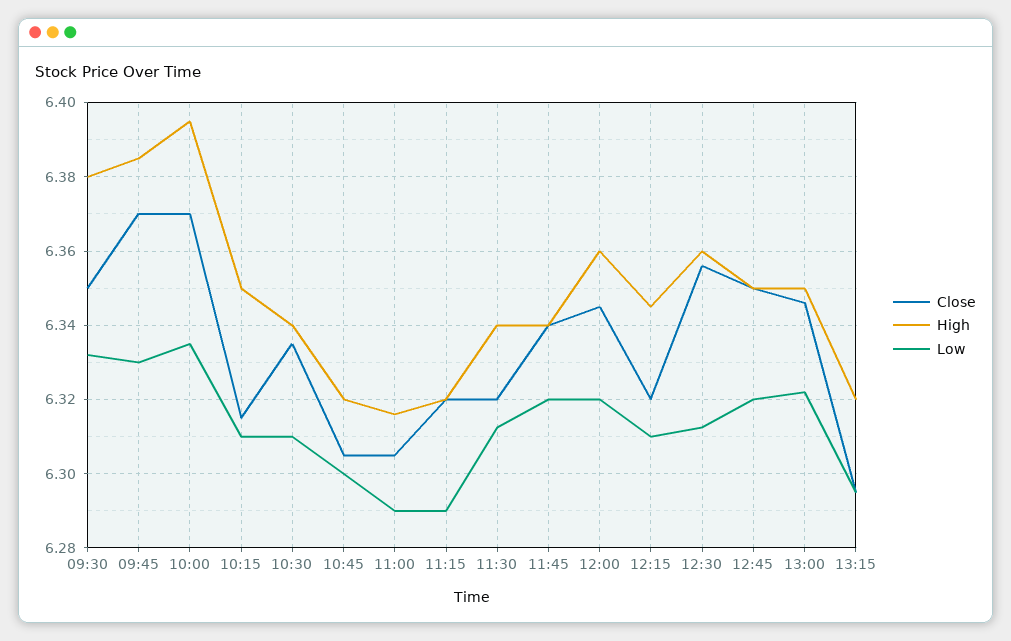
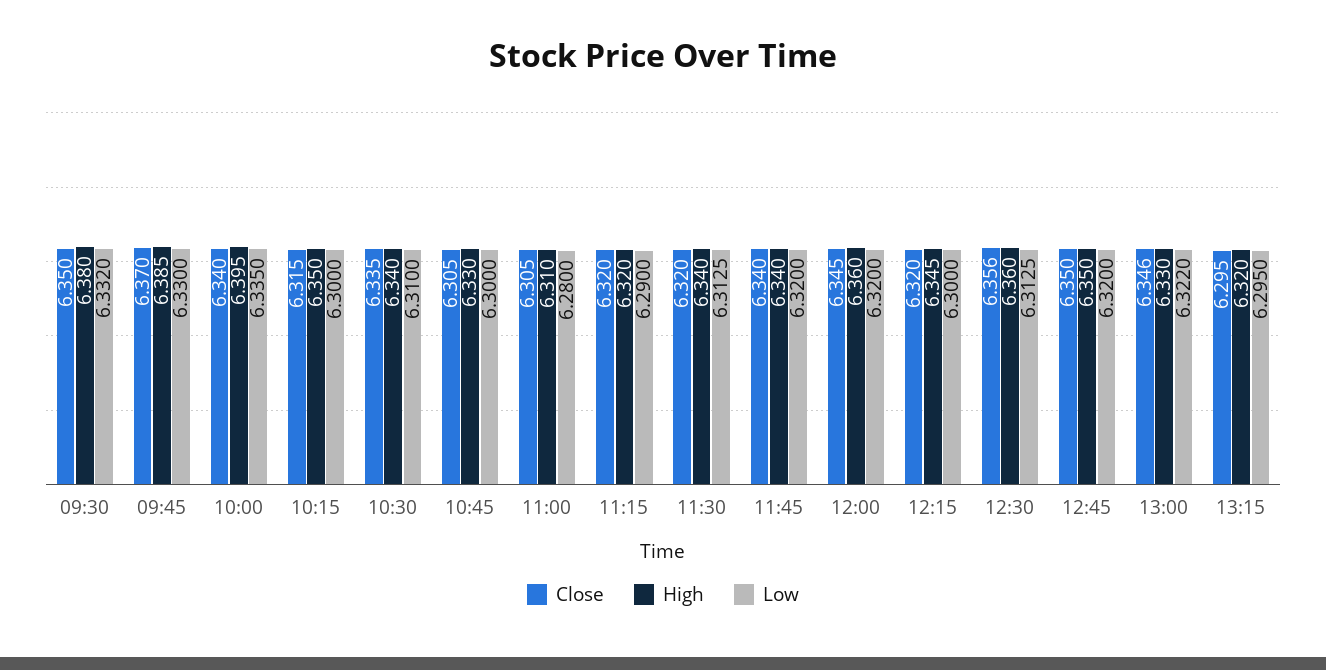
Close, 10:00: 6.37 -> 6.34
Low, 10:15: 6.31 -> 6.3
High, 10:45: 6.32 -> 6.33
High, 11:00: 6.316 -> 6.31
Low, 11:00: 6.29 -> 6.28
Low, 12:15: 6.31 -> 6.3
High, 13:00: 6.35 -> 6.33

